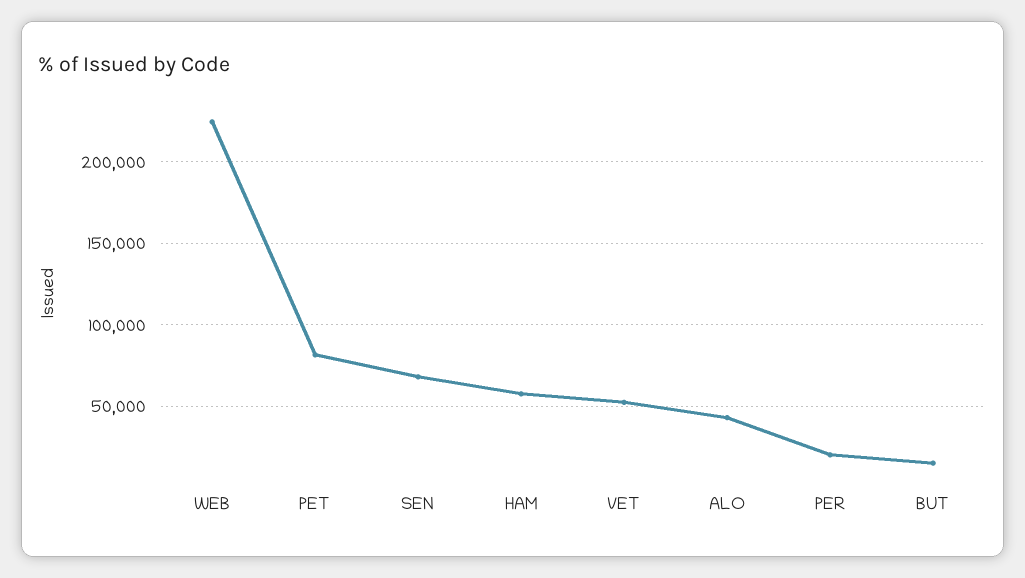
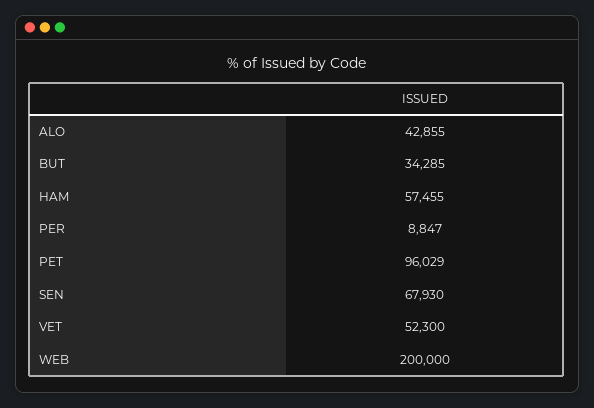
WEB: 225000 -> 200000
PET: 80000 -> 96029
PER: 20000 -> 8847
BUT: 15000 -> 34285

